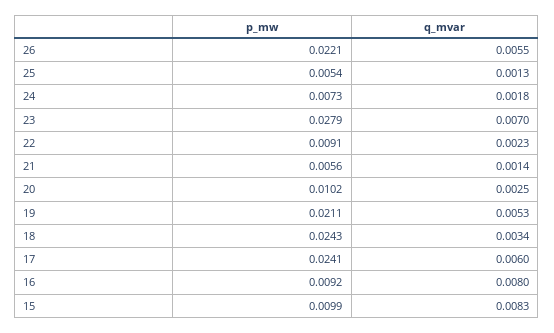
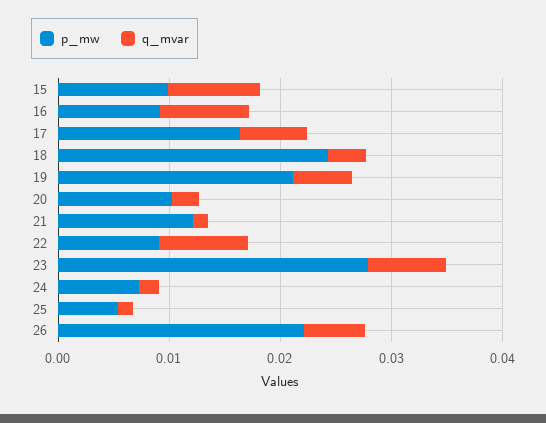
q_mvar, 22: 0.0023 -> 0.008
p_mw, 21: 0.0056 -> 0.012
p_mw, 17: 0.0241 -> 0.016

